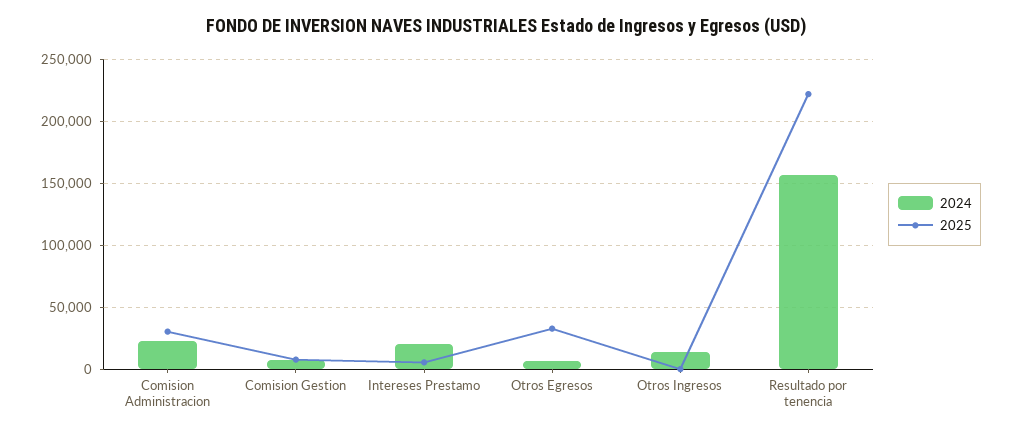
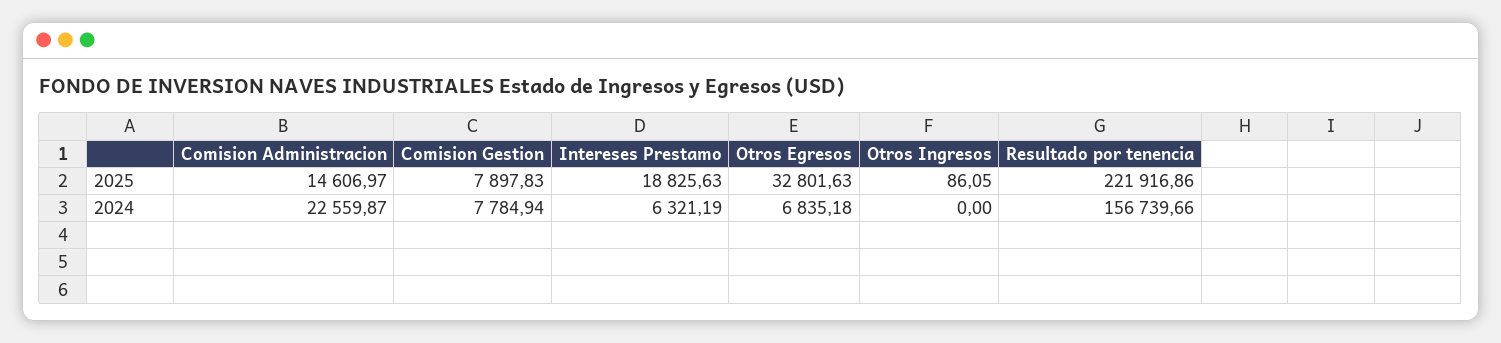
2025, Comision Administracion: 30000 -> 14606.97
2024, Intereses Prestamo: 20000 -> 6321.19
2025, Intereses Prestamo: 5000 -> 18825.63
2024, Otros Ingresos: 15000 -> 0

